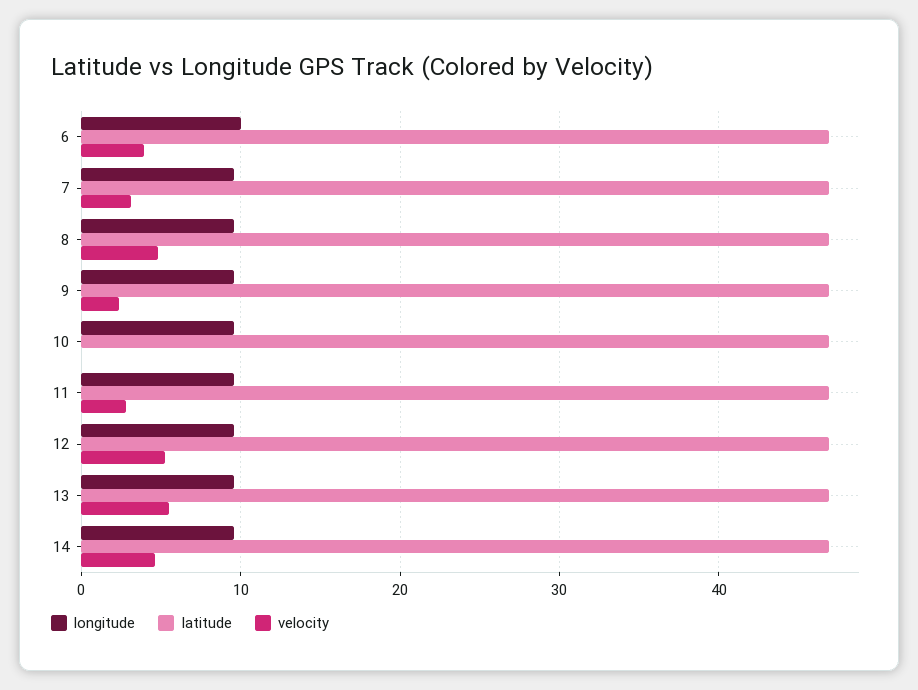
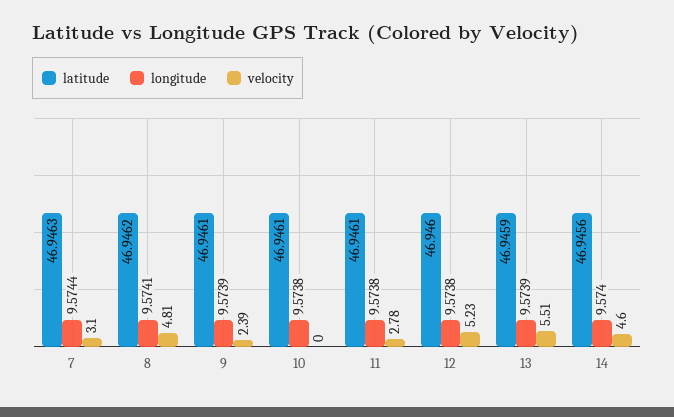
longitude, 6: 10 -> none
latitude, 6: 47 -> none
velocity, 6: 4 -> none

